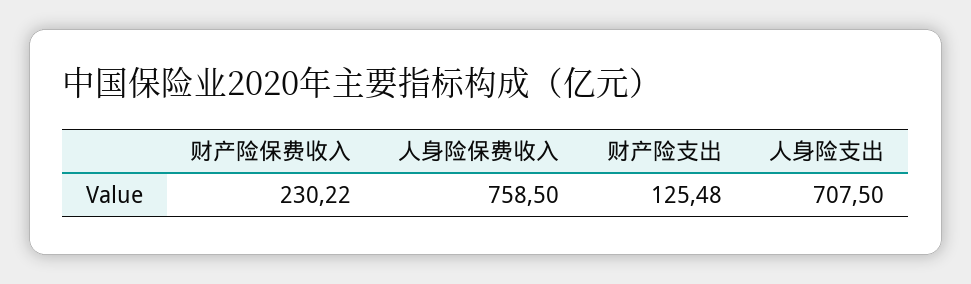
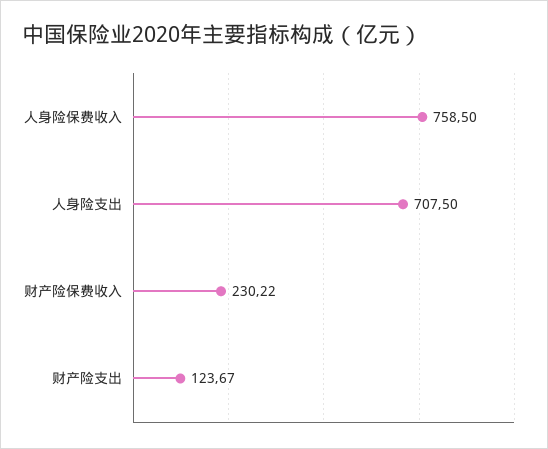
财产险支出: 125.48 -> 123.67

